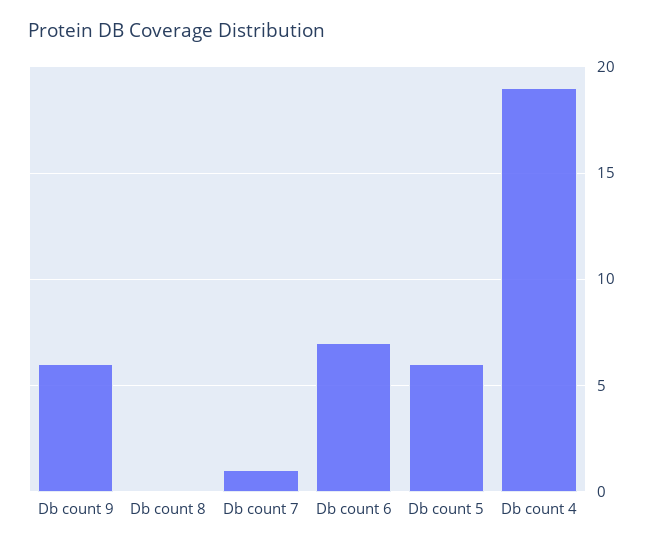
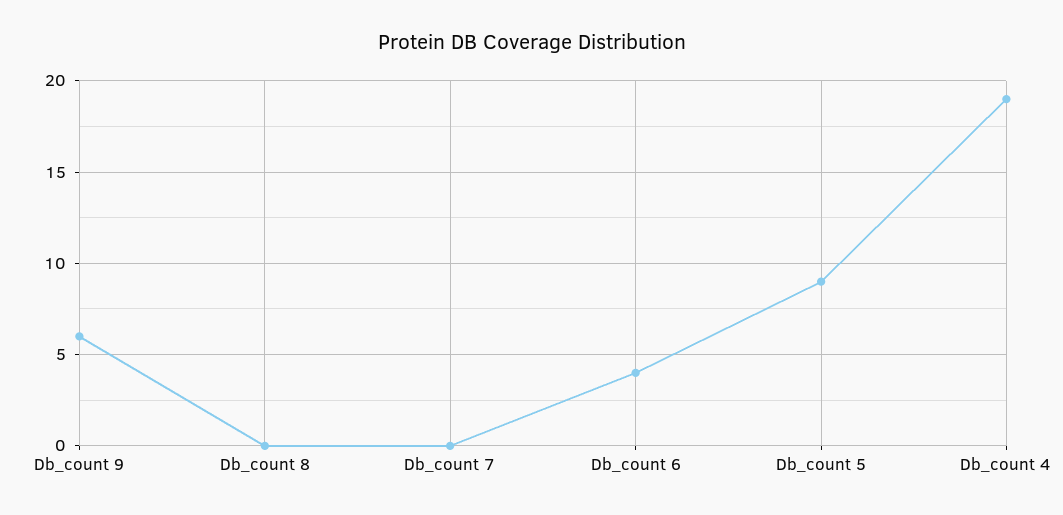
Db count 7: 1 -> 0
Db count 6: 7 -> 4
Db count 5: 6 -> 9

